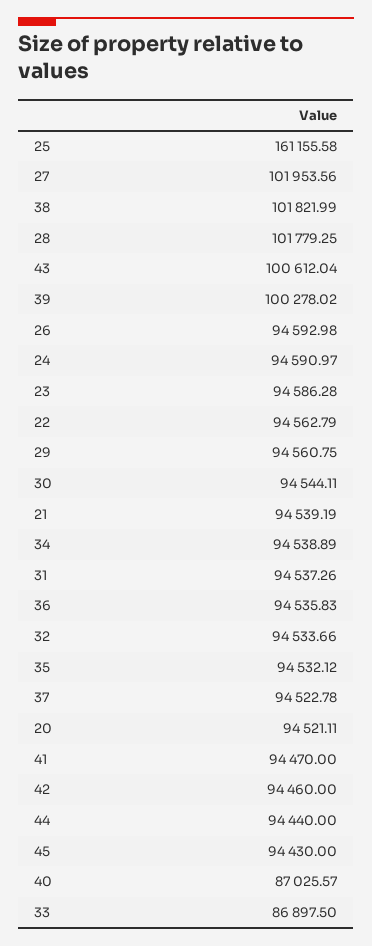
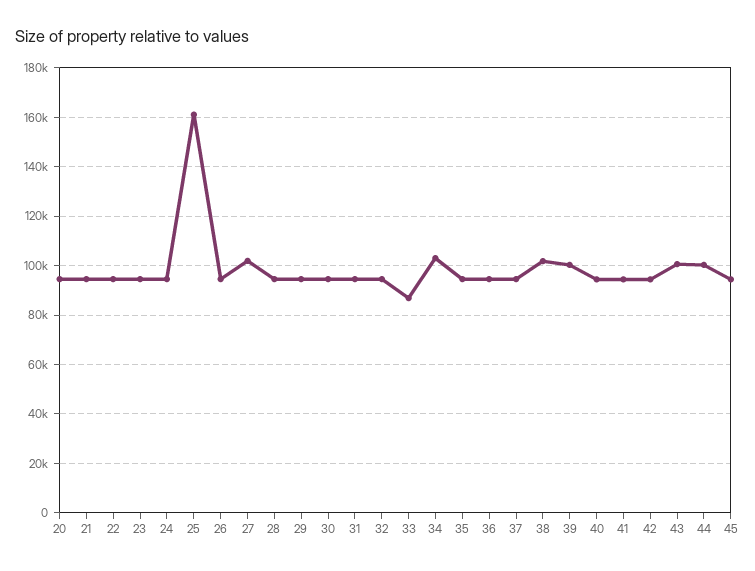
28: 101779.25 -> 95000
34: 94538.89 -> 102500
44: 94440 -> 100000
40: 87025.57 -> 95000

